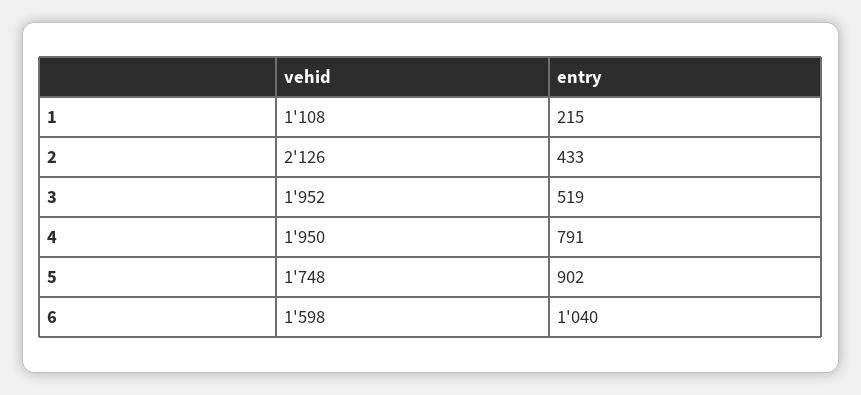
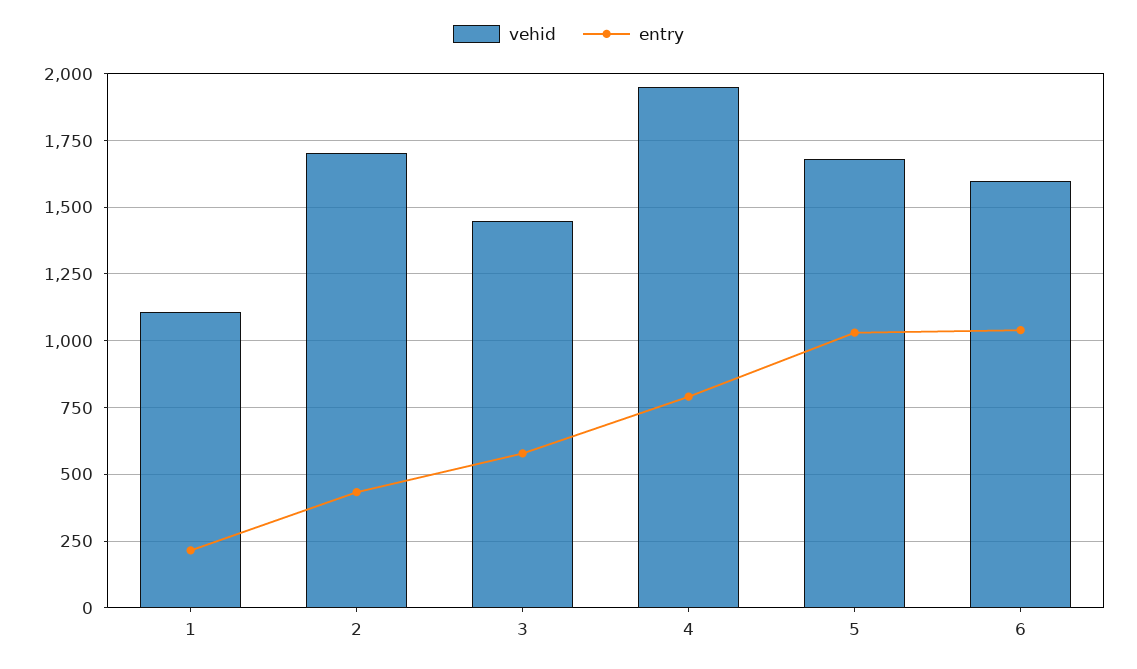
vehid, 2: 2126 -> 1700
vehid, 3: 1952 -> 1450
entry, 3: 519 -> 575
vehid, 5: 1748 -> 1675
entry, 5: 902 -> 1025

